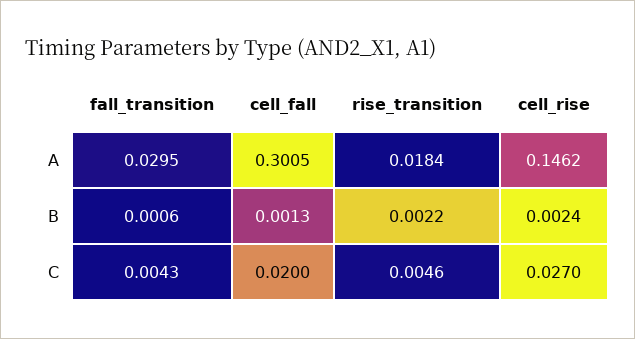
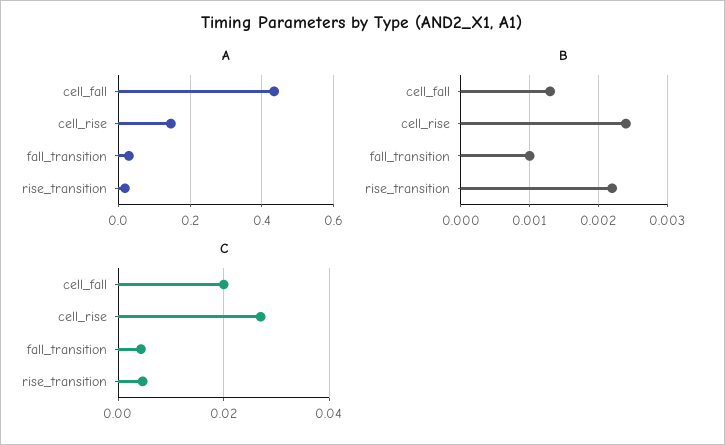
A, cell_fall: 0.3005 -> 0.44
B, fall_transition: 0.0006 -> 0.001

